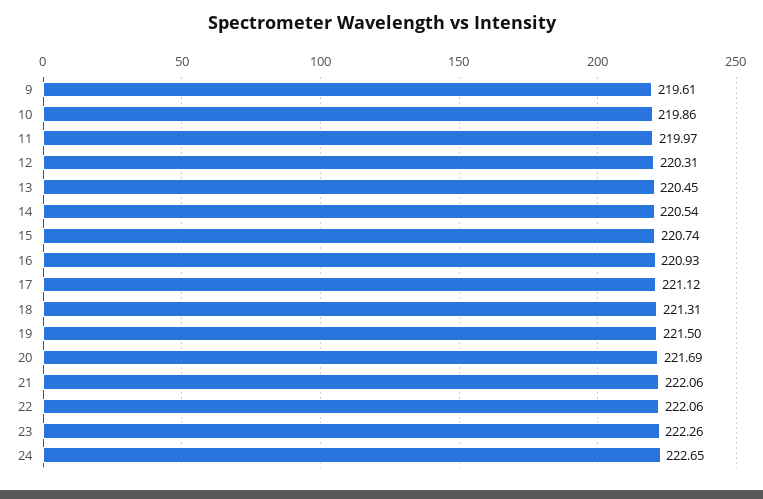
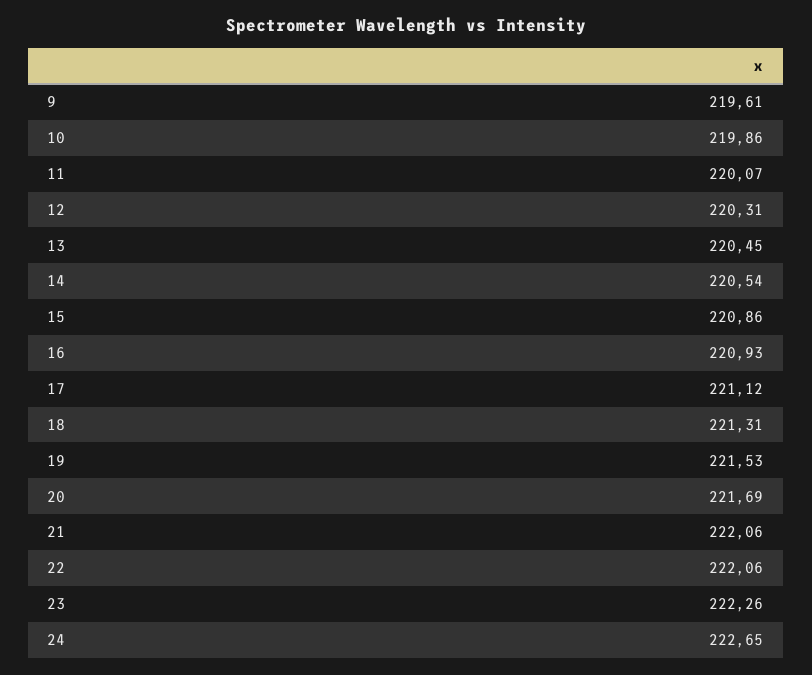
11: 219.97 -> 220.07
15: 220.74 -> 220.86
19: 221.5 -> 221.53

